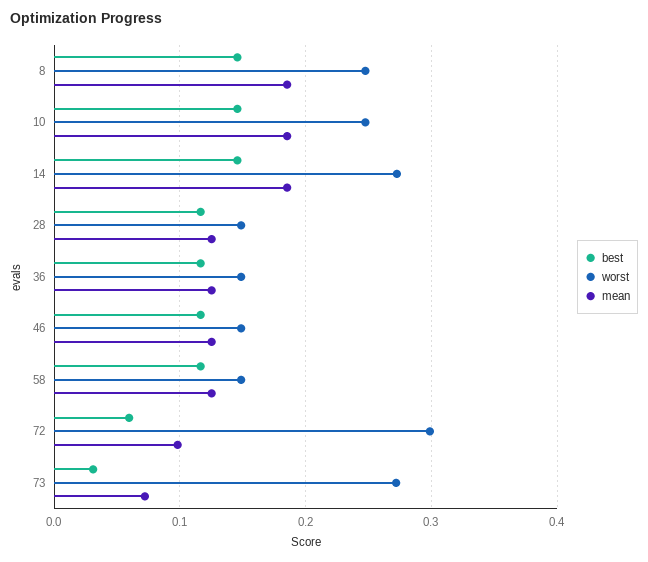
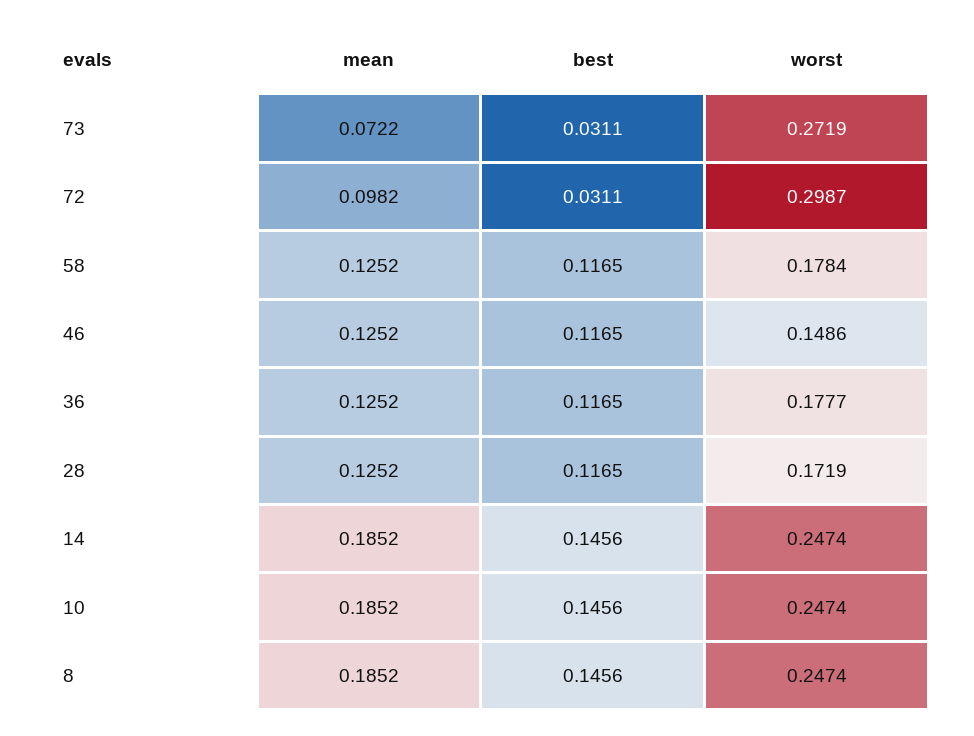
worst, 14: 0.27 -> 0.2474
worst, 28: 0.15 -> 0.1719
worst, 36: 0.15 -> 0.1777
worst, 58: 0.15 -> 0.1784
best, 72: 0.06 -> 0.0311

